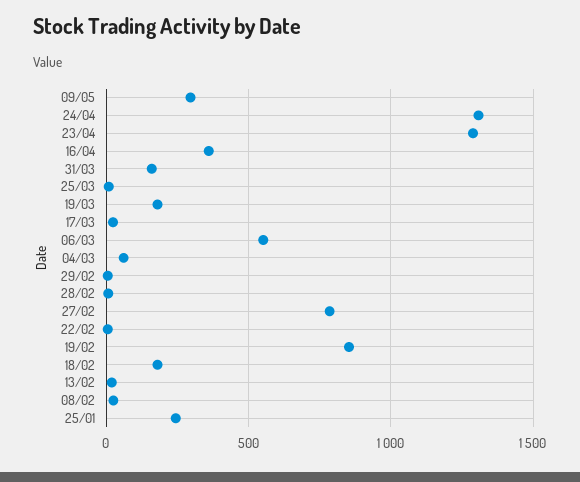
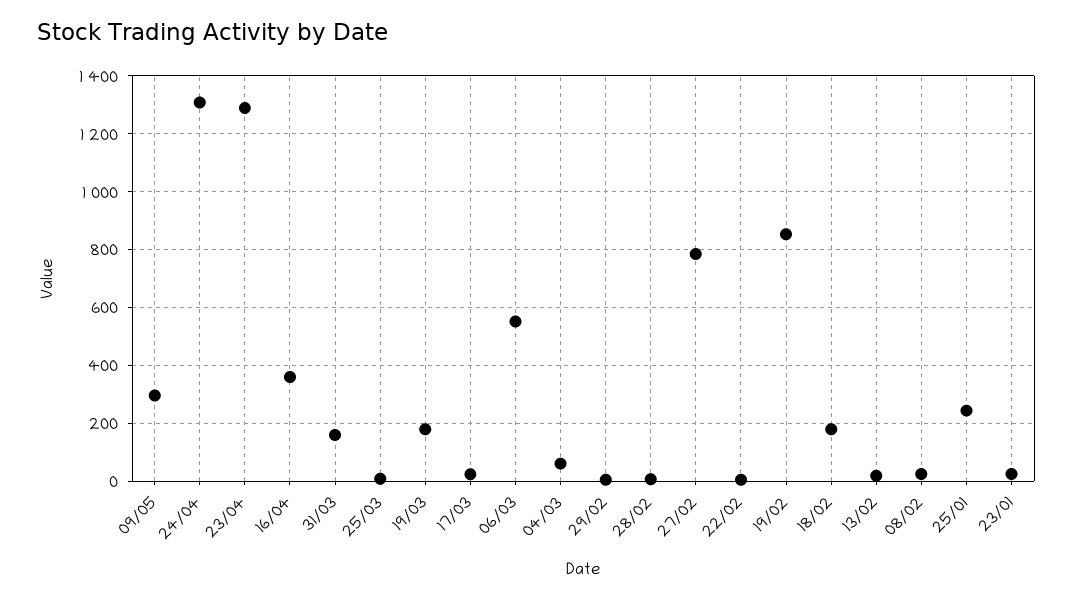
23/01: none -> 25

